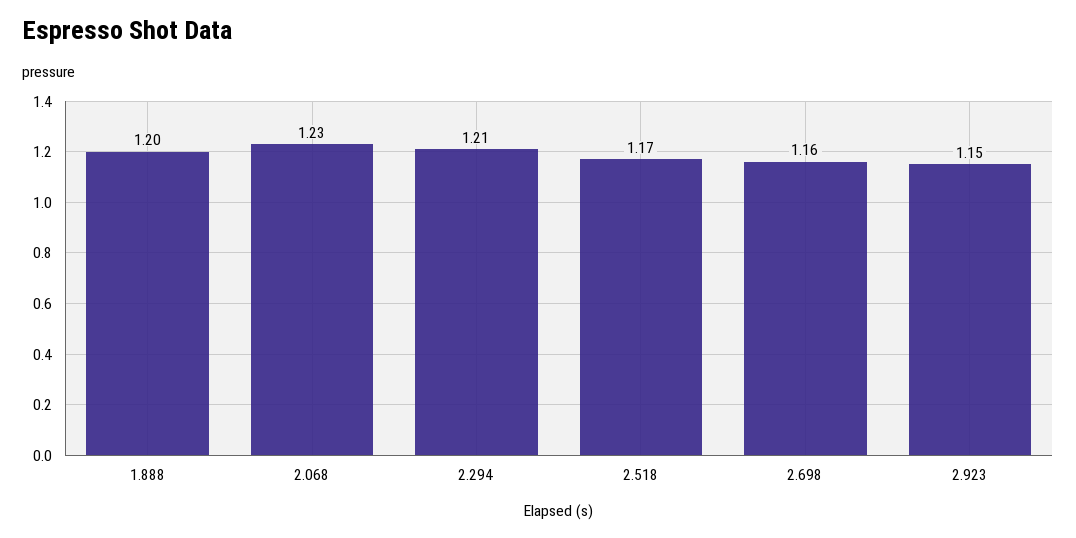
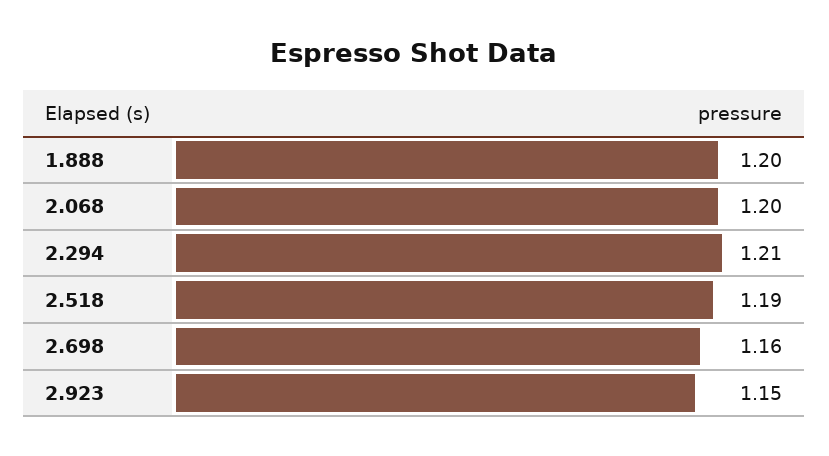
2.068: 1.23 -> 1.2
2.518: 1.17 -> 1.19

